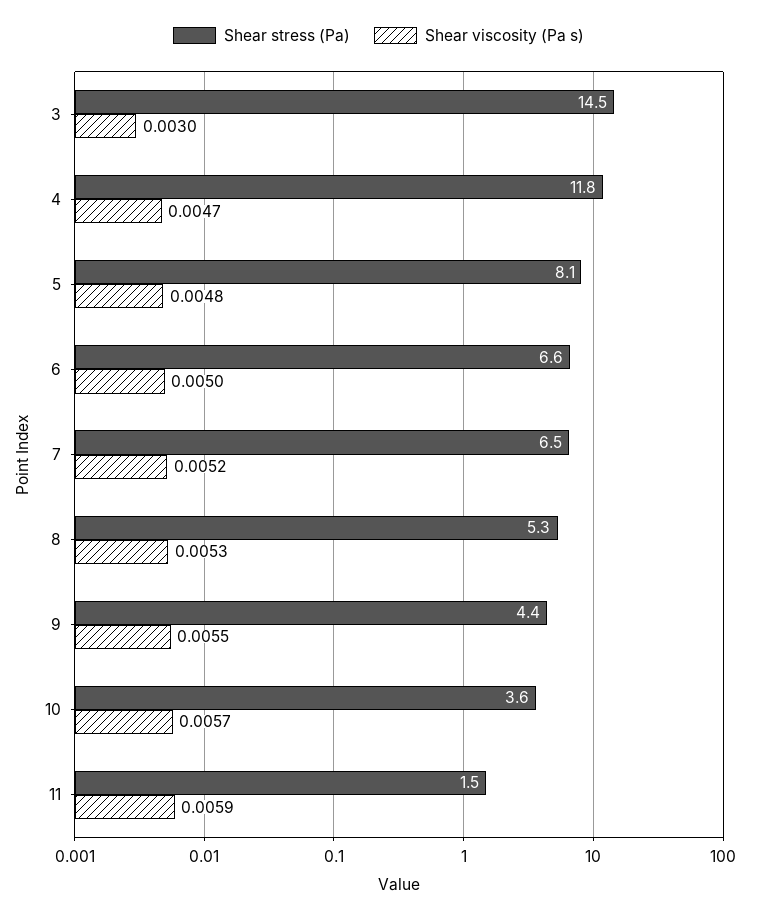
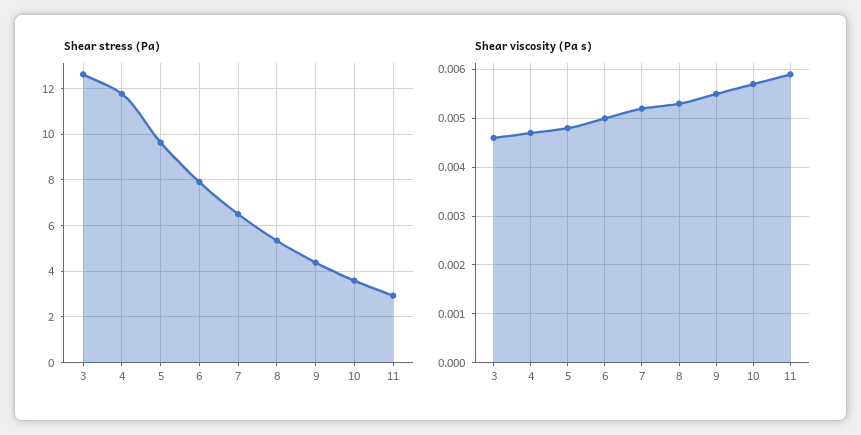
Shear stress (Pa), 3: 14.5 -> 12.5
Shear viscosity (Pa s), 3: 0.003 -> 0.0045
Shear stress (Pa), 5: 8.1 -> 9.5
Shear stress (Pa), 6: 6.6 -> 8
Shear stress (Pa), 11: 1.5 -> 3

